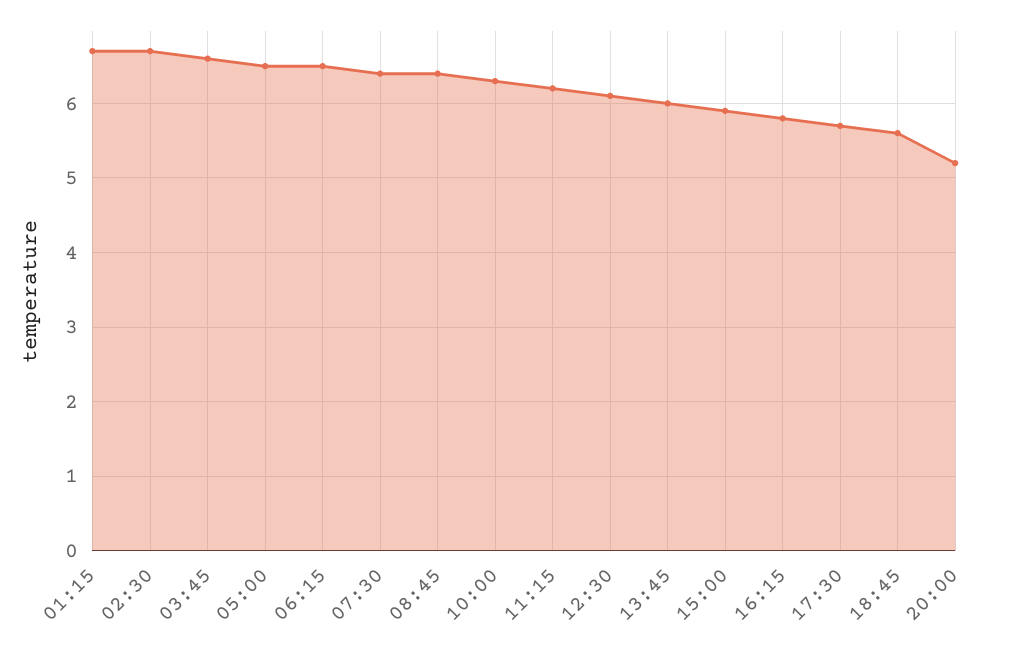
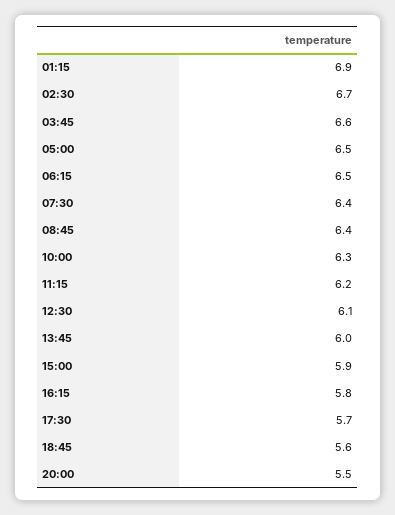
01:15: 6.7 -> 6.9
20:00: 5.2 -> 5.5

